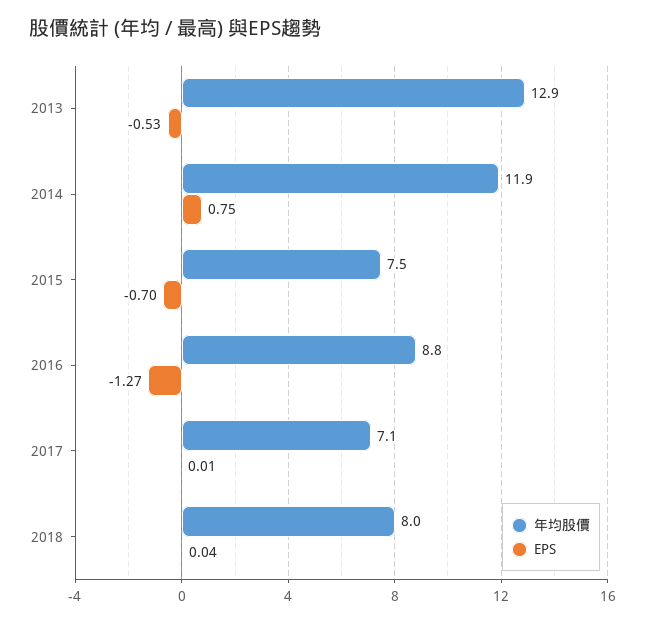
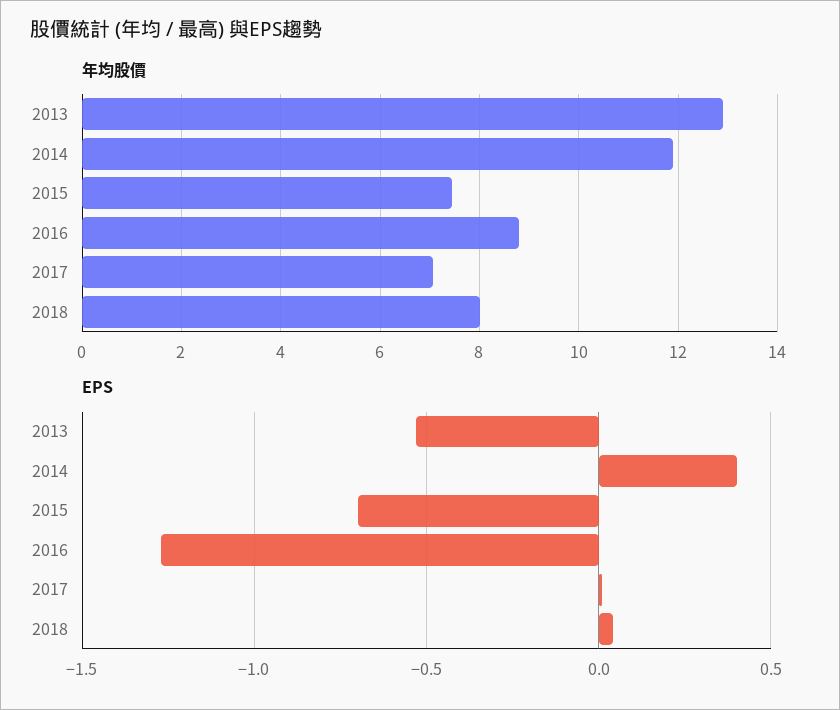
EPS, 2014: 0.75 -> 0.4

